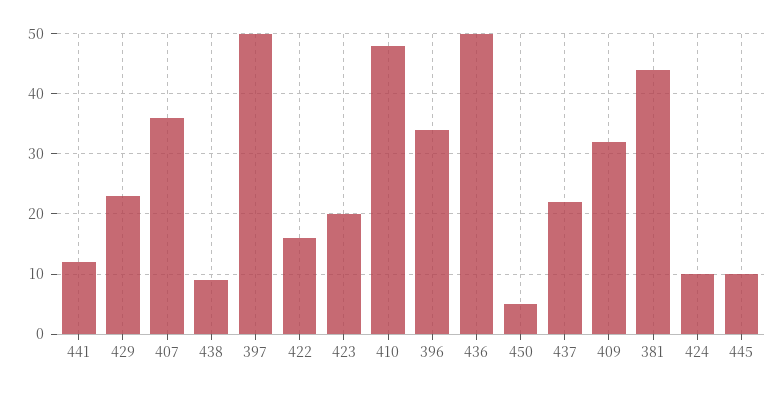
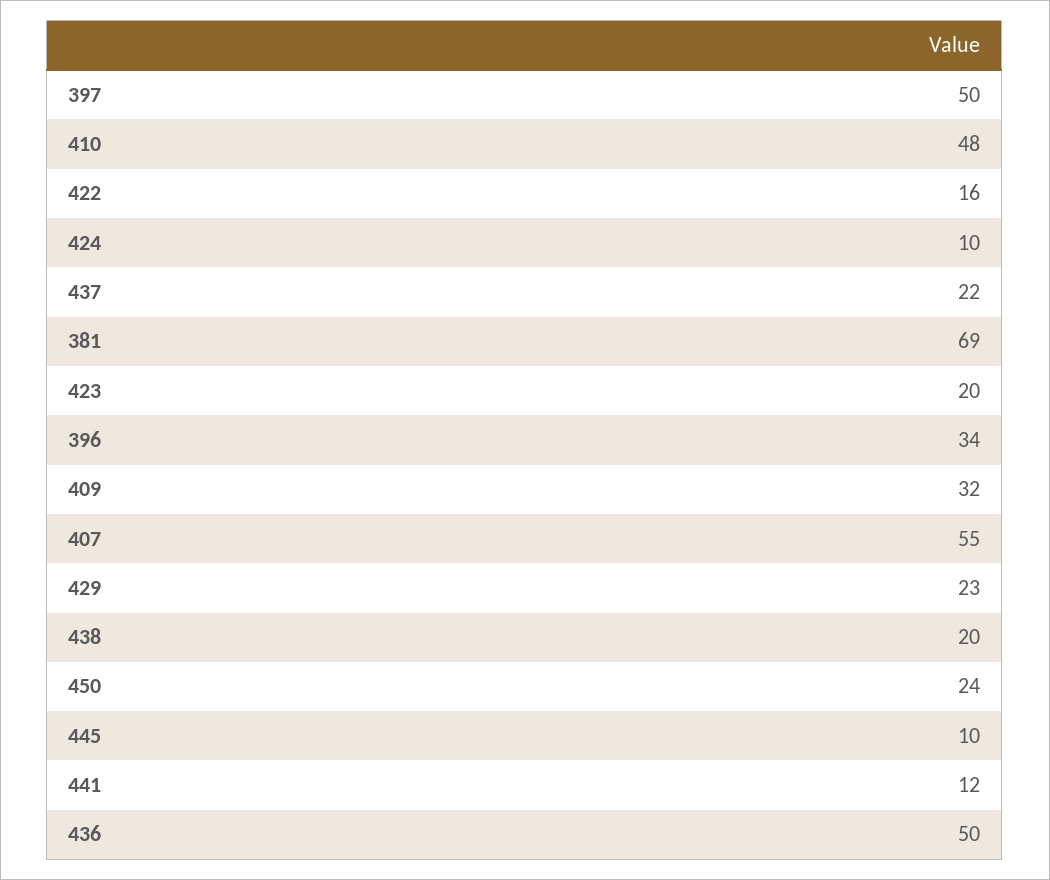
407: 36 -> 55
438: 9 -> 20
450: 5 -> 24
381: 44 -> 69

